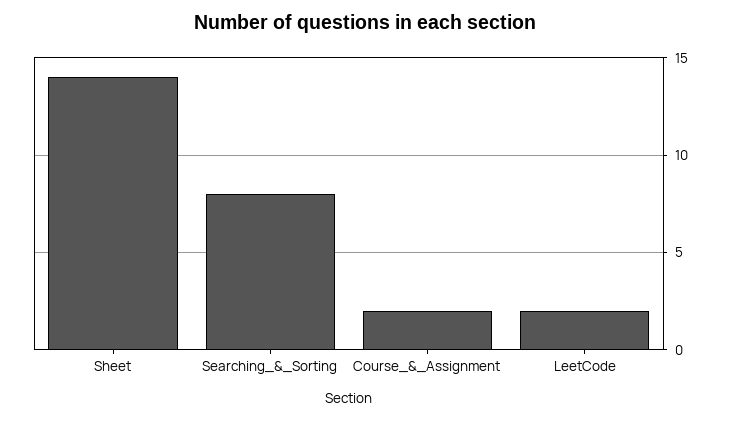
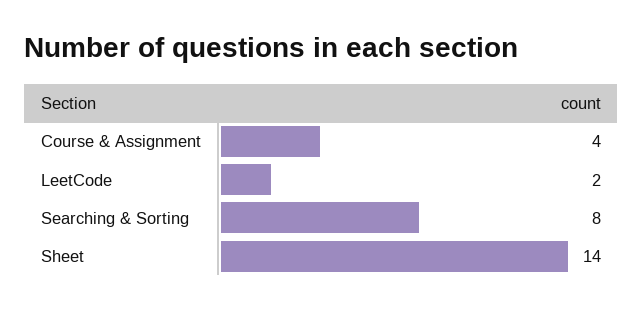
Course_&_Assignment: 2 -> 4

